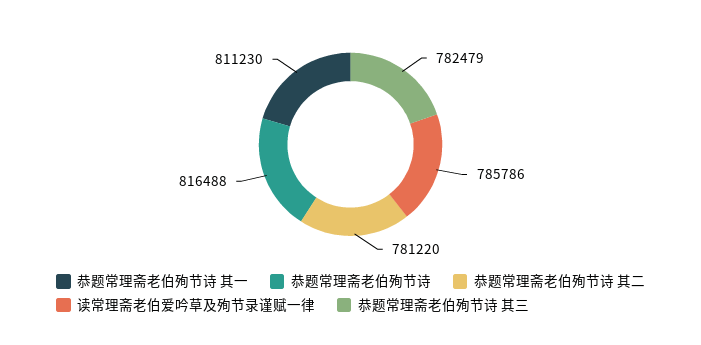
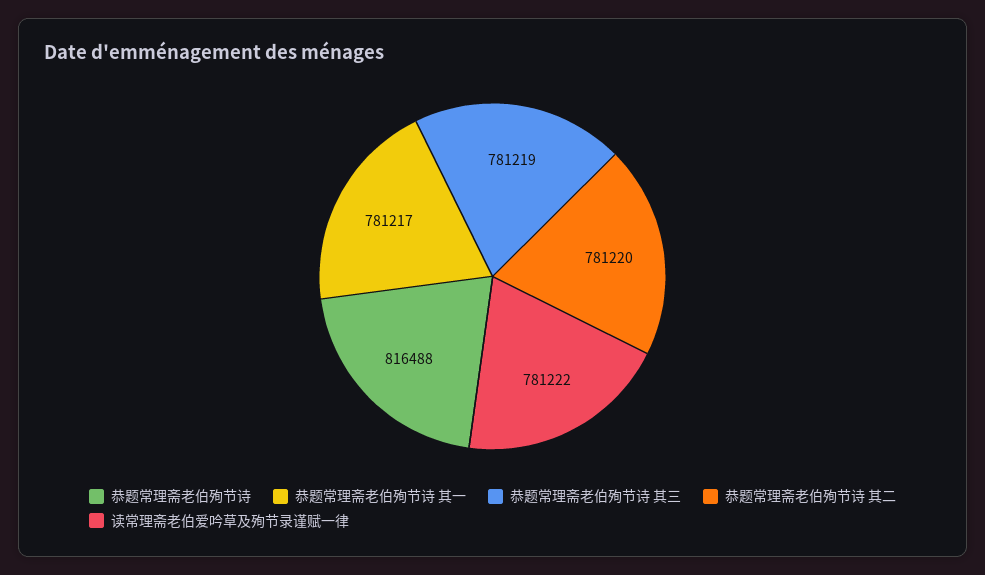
恭题常理斋老伯殉节诗 其一: 811230 -> 781217
读常理斋老伯爱吟草及殉节录谨赋一律: 785786 -> 781222
恭题常理斋老伯殉节诗 其三: 782479 -> 781219

